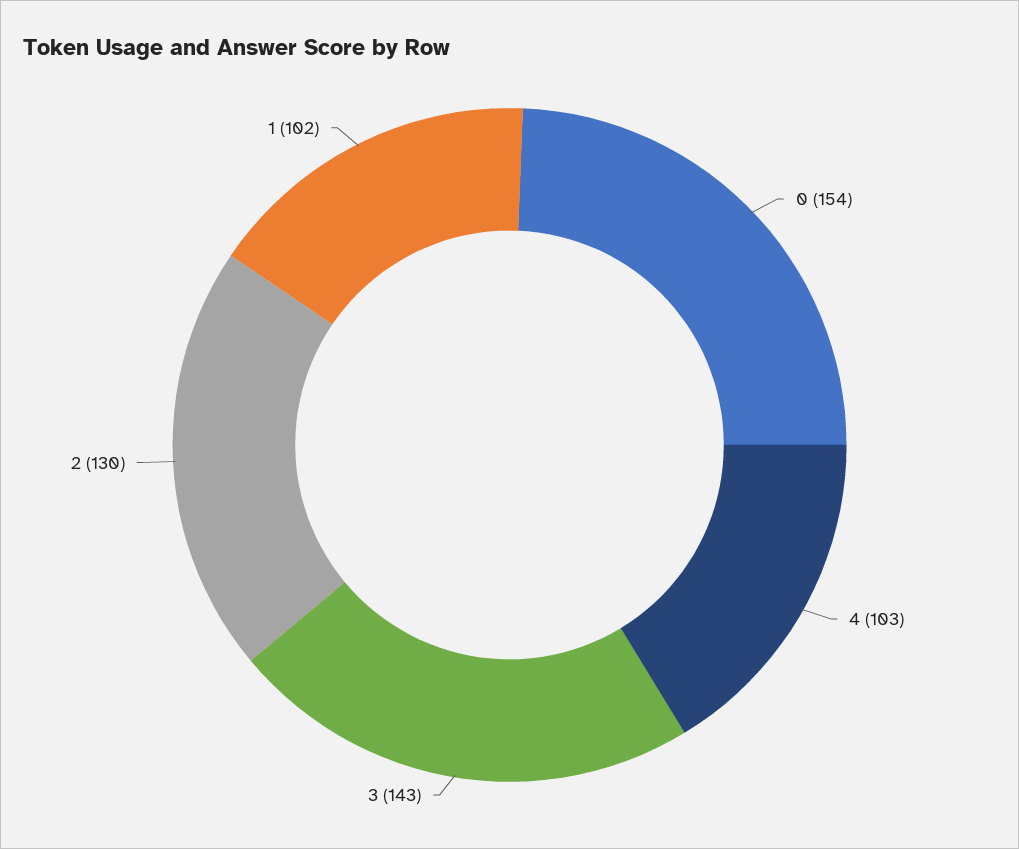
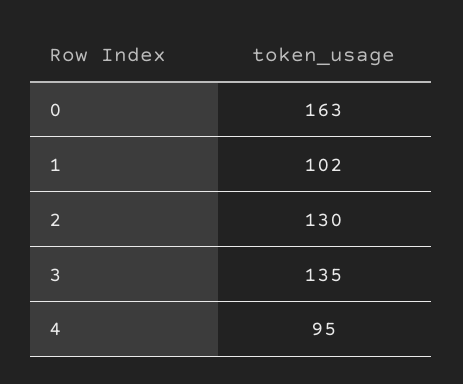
0: 154 -> 163
4: 103 -> 95
3: 143 -> 135

